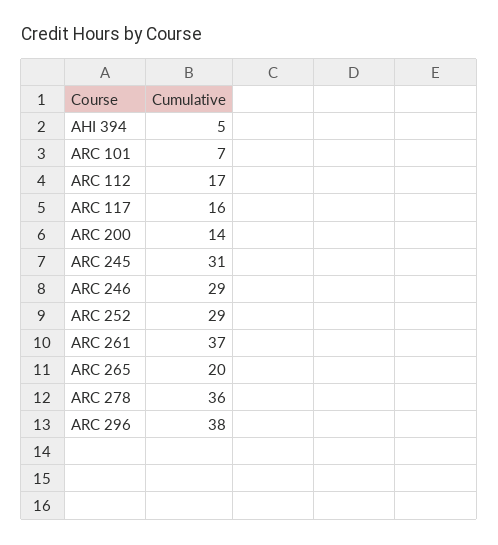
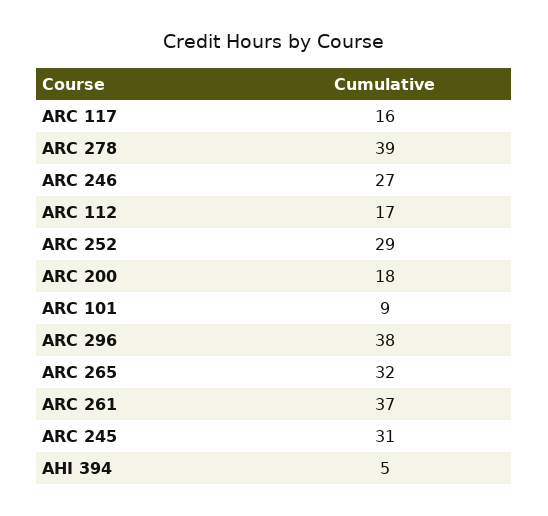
ARC 101: 7 -> 9
ARC 200: 14 -> 18
ARC 246: 29 -> 27
ARC 265: 20 -> 32
ARC 278: 36 -> 39

